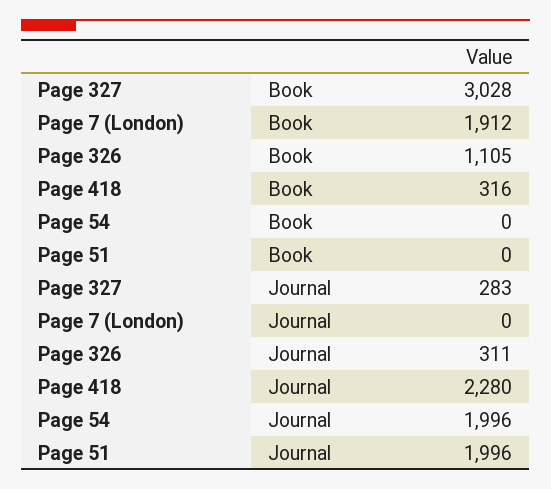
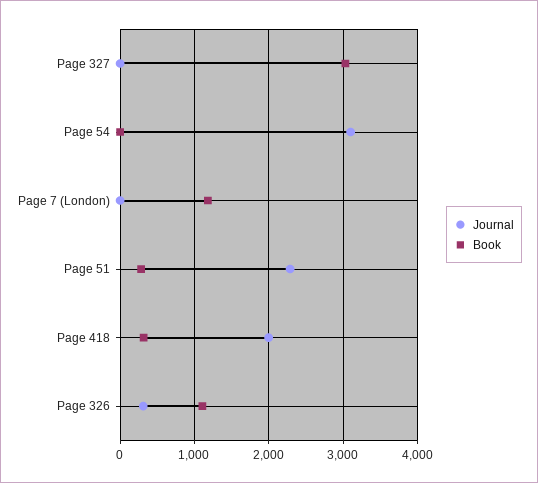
Book, Page 7 (London): 1912 -> 1200
Book, Page 51: 0 -> 300
Journal, Page 327: 283 -> 0
Journal, Page 418: 2280 -> 2000
Journal, Page 54: 1996 -> 3100
Journal, Page 51: 1996 -> 2300

